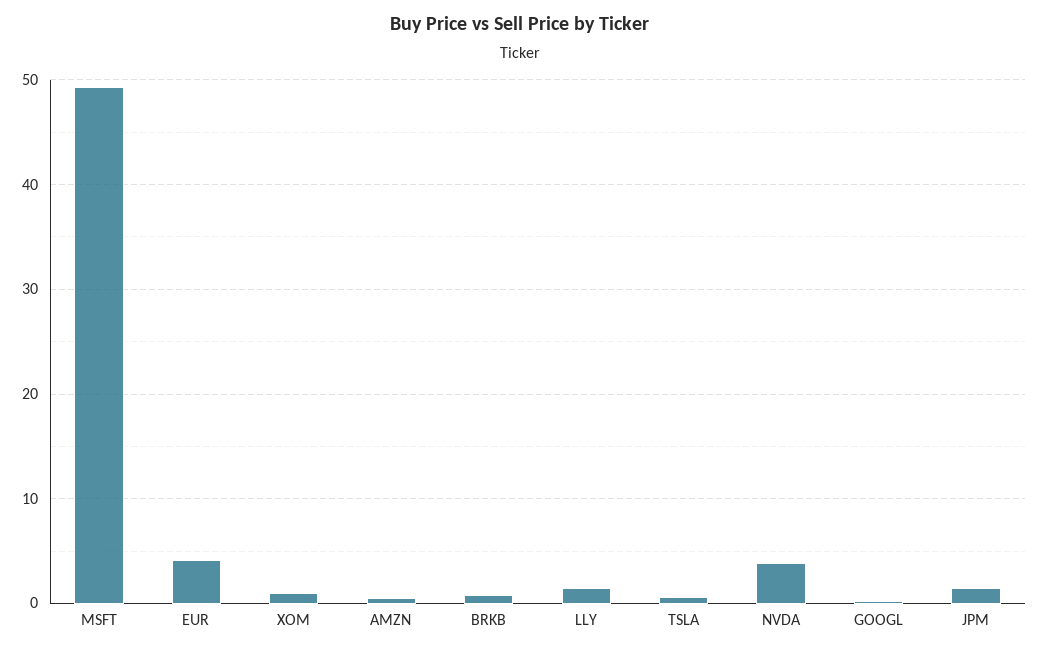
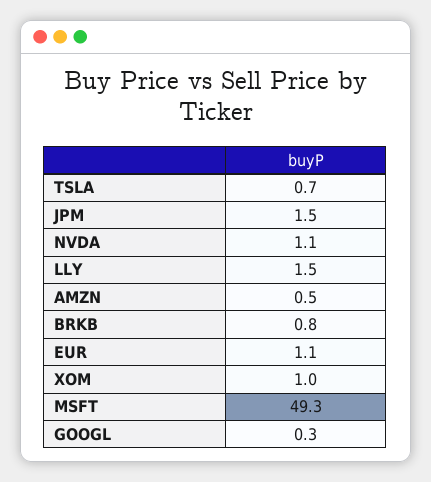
EUR: 4 -> 1.1
NVDA: 4 -> 1.1

